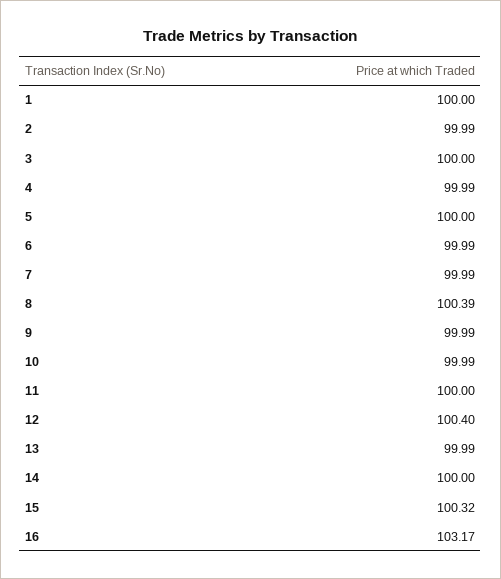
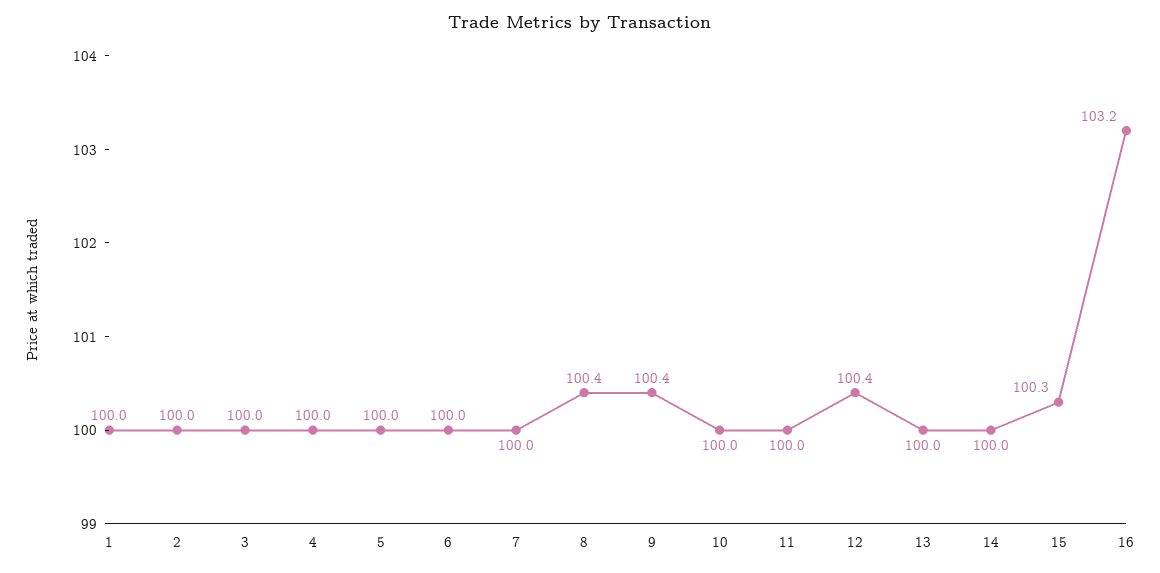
9: 99.99 -> 100.4

